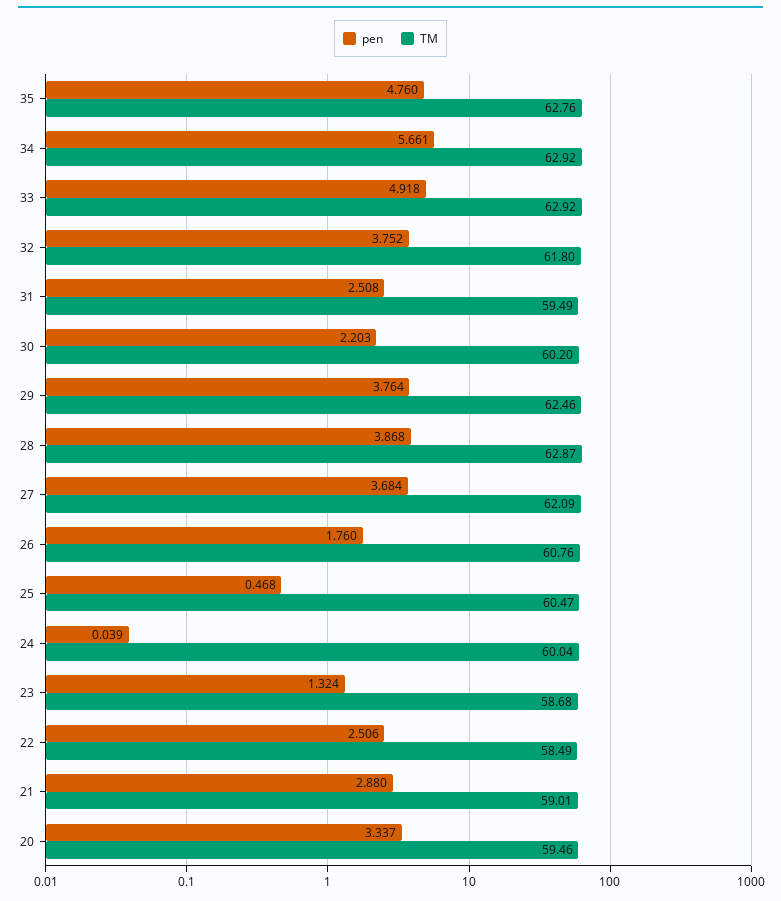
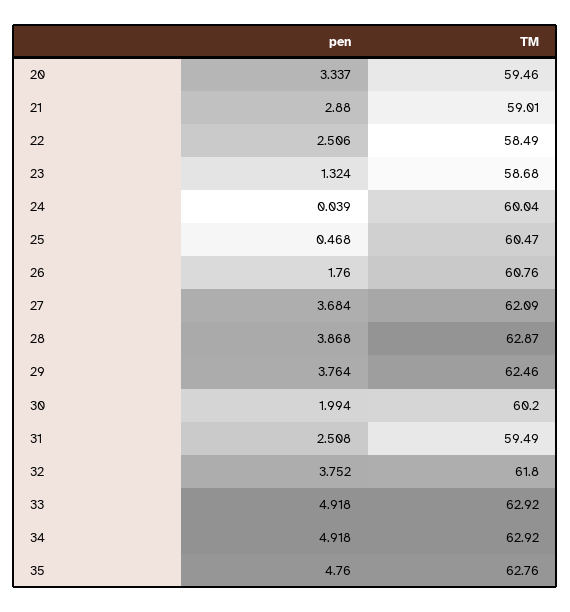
pen, 34: 5.661 -> 4.918
pen, 30: 2.203 -> 1.994

